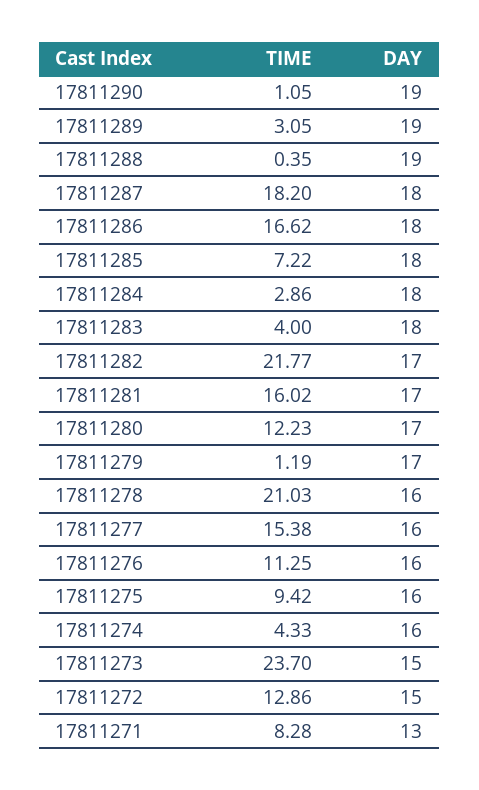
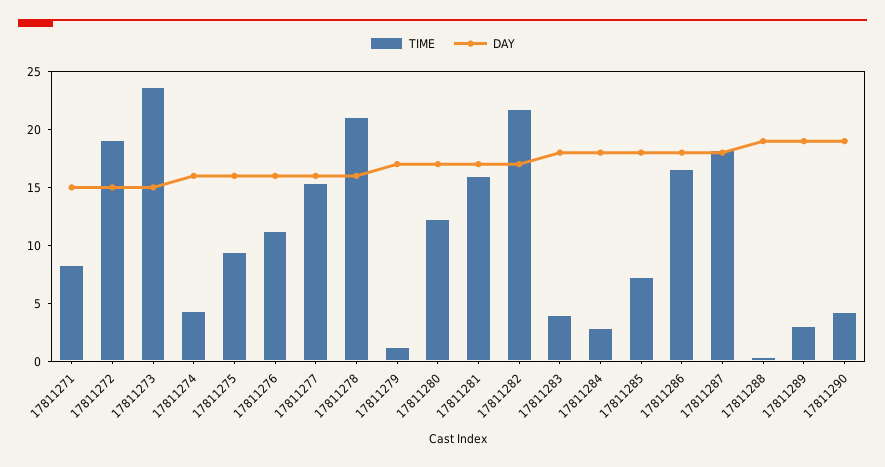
TIME, 17811290: 1.05 -> 4
TIME, 17811272: 12.86 -> 19
DAY, 17811271: 13 -> 15

